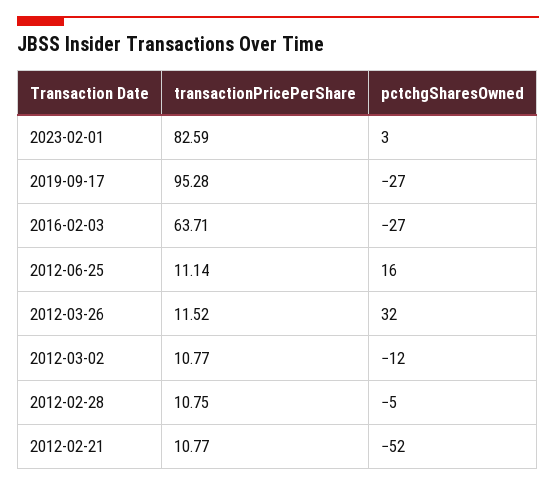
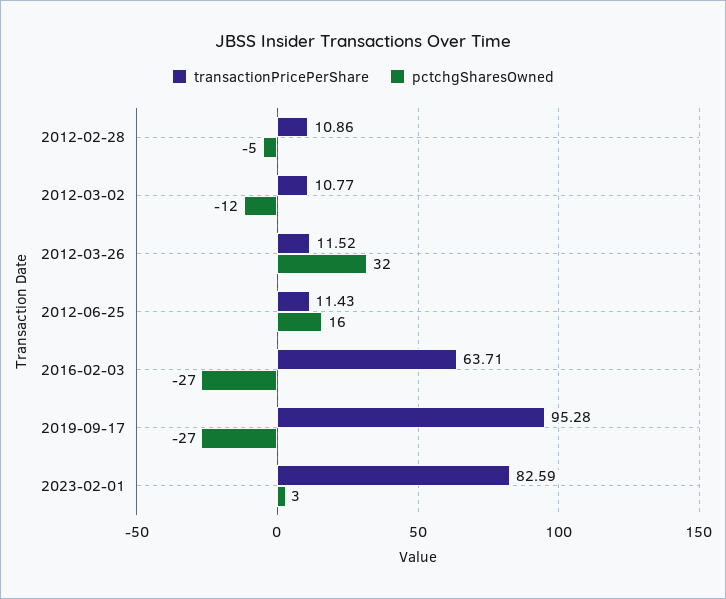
transactionPricePerShare, 2012-06-25: 11.14 -> 11.43
transactionPricePerShare, 2012-02-28: 10.75 -> 10.86
transactionPricePerShare, 2012-02-21: 10.77 -> none
pctchgSharesOwned, 2012-02-21: -52 -> none

